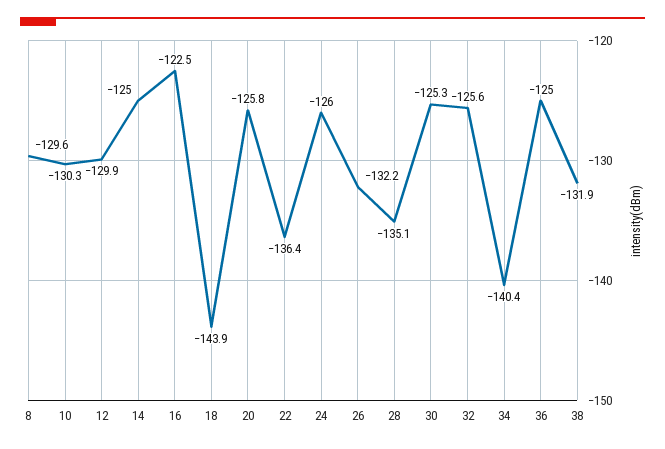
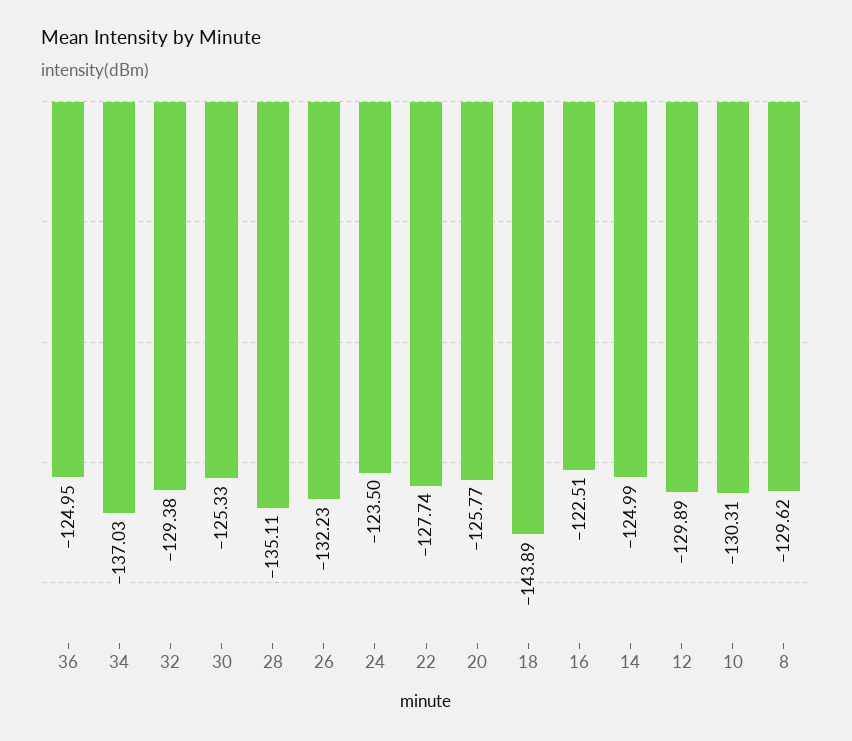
22: -136.4 -> -127.74
24: -126 -> -123.5
32: -125.6 -> -129.38
34: -140.4 -> -137.03
38: -131.9 -> none

